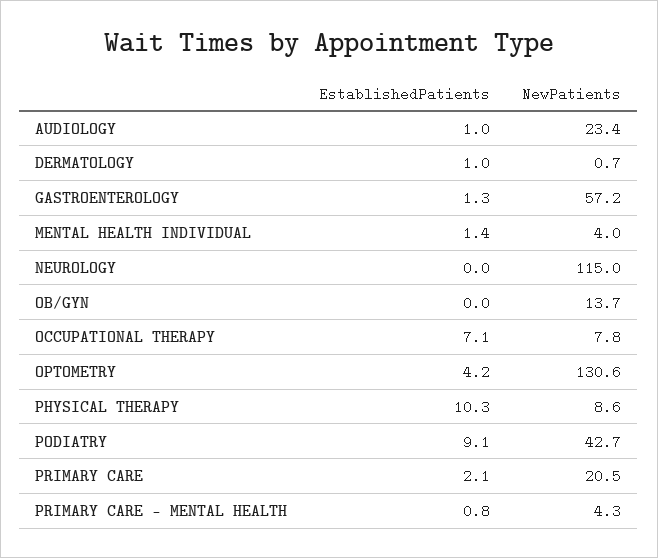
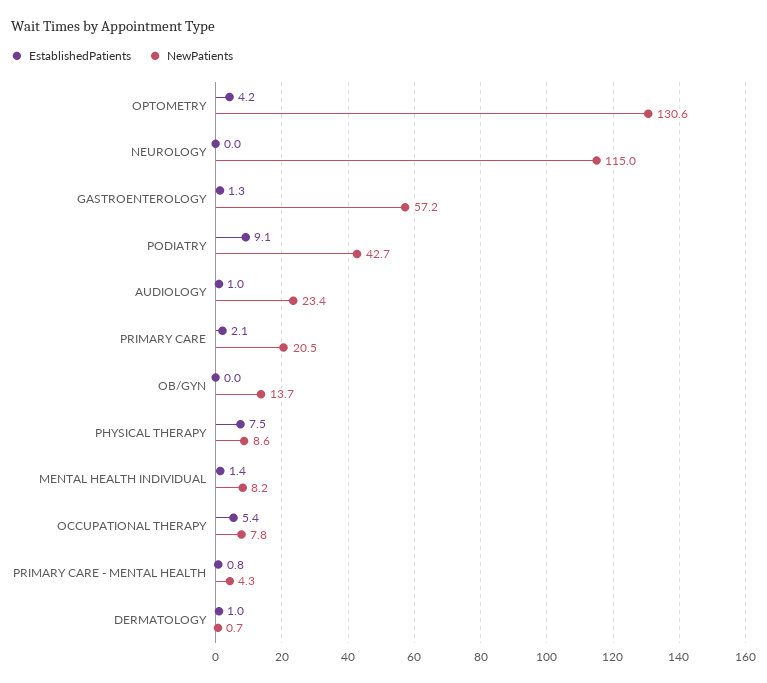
NewPatients, MENTAL HEALTH INDIVIDUAL: 4 -> 8.2
EstablishedPatients, OCCUPATIONAL THERAPY: 7.1 -> 5.4
EstablishedPatients, PHYSICAL THERAPY: 10.3 -> 7.5

